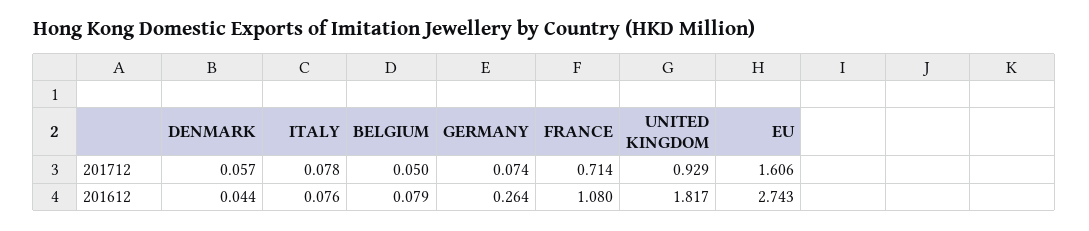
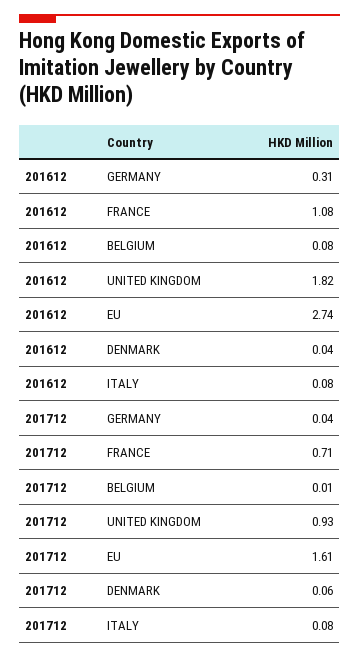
BELGIUM, 201712: 0.05 -> 0.01
GERMANY, 201712: 0.074 -> 0.04
GERMANY, 201612: 0.264 -> 0.31

